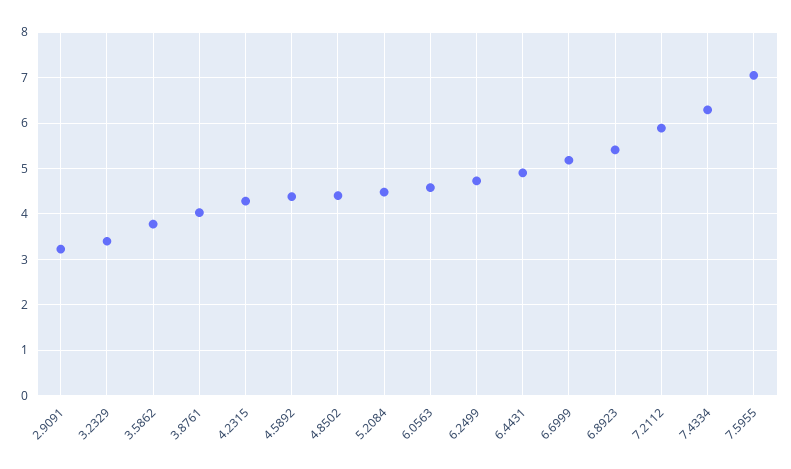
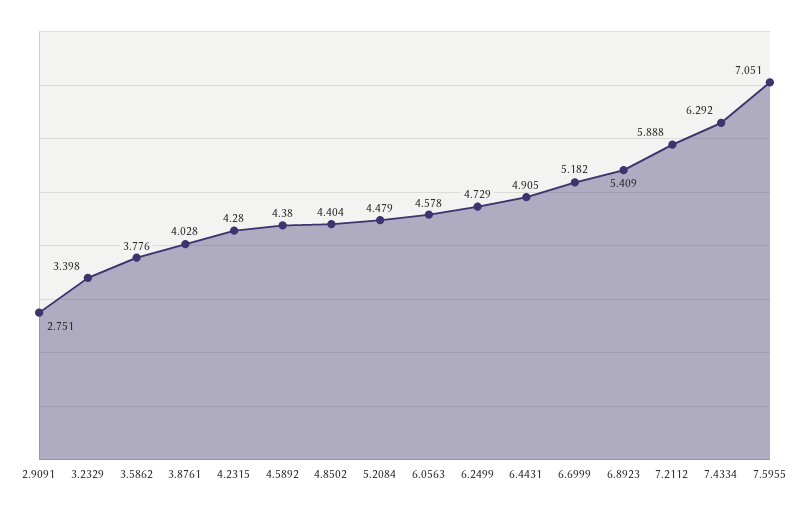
2.9091: 3.2 -> 2.751

